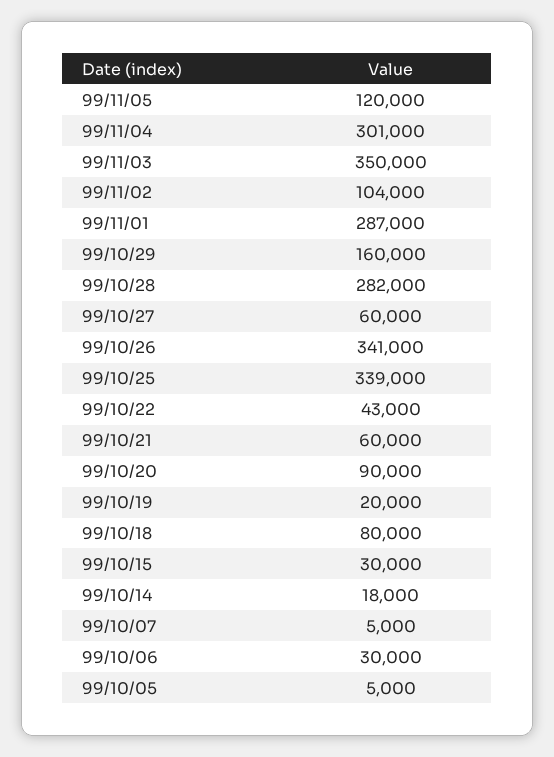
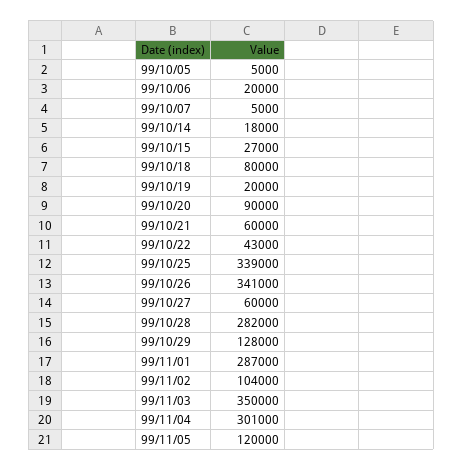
99/10/29: 160000 -> 128000
99/10/15: 30000 -> 27000
99/10/06: 30000 -> 20000

